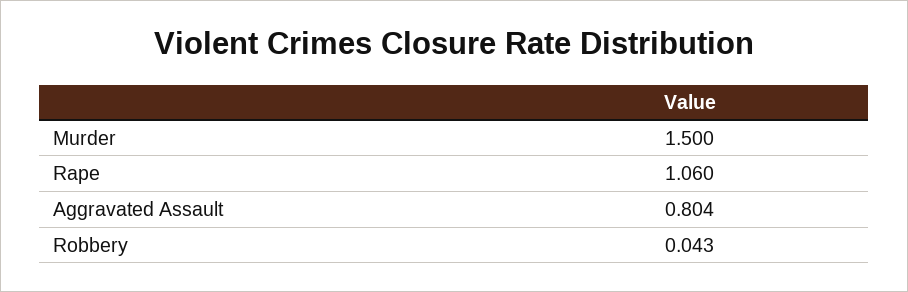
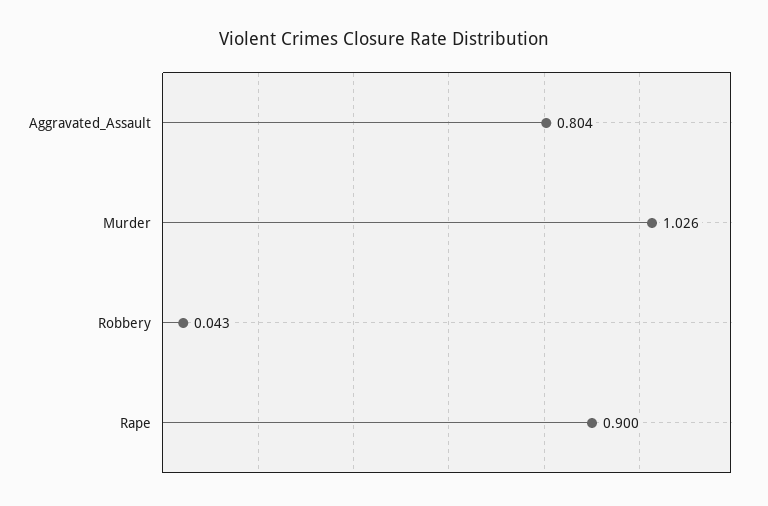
Murder: 1.5 -> 1.026
Rape: 1.06 -> 0.9

